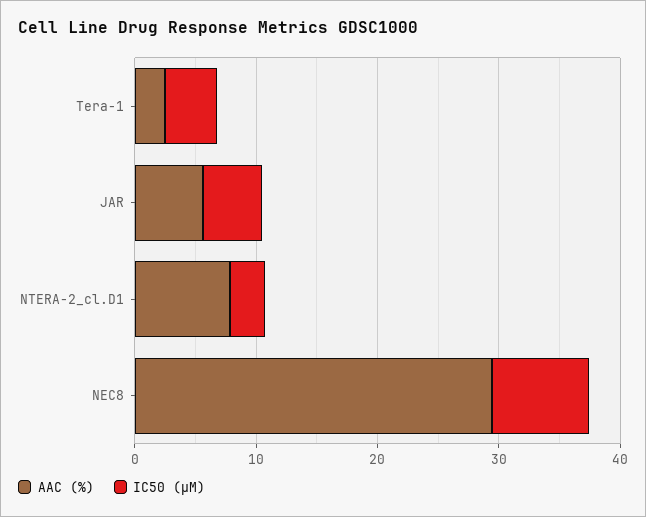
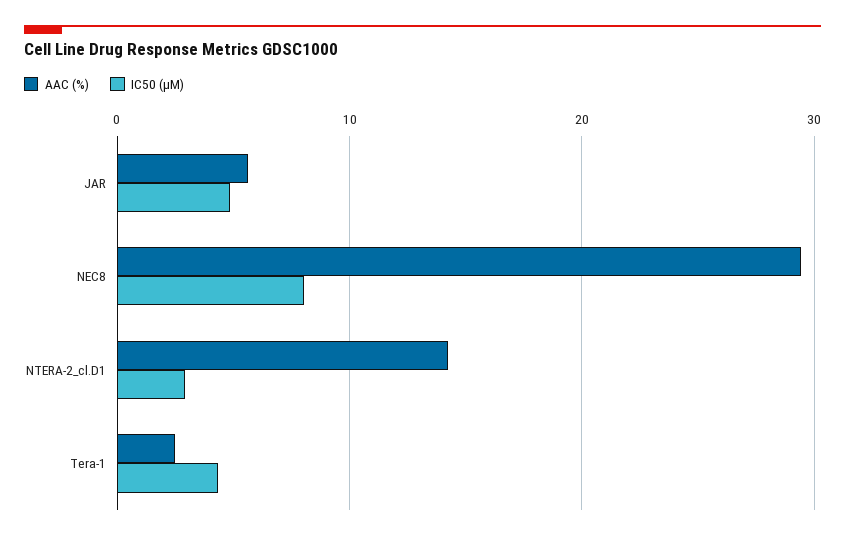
AAC (%), NTERA-2_cl.D1: 8 -> 14

